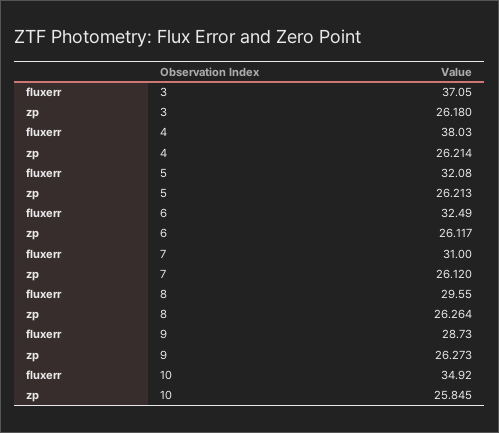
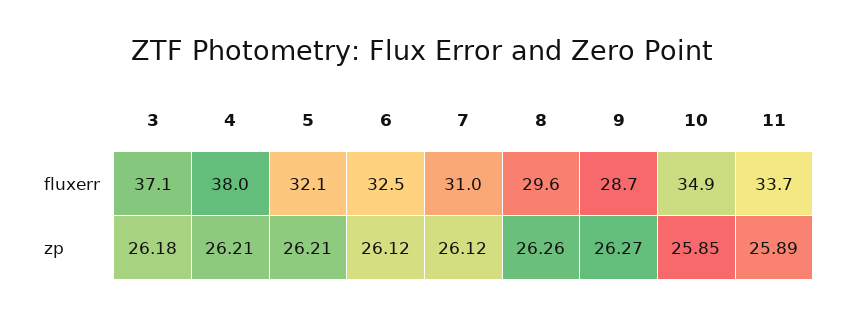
fluxerr, 11: none -> 33.7
zp, 11: none -> 25.89

